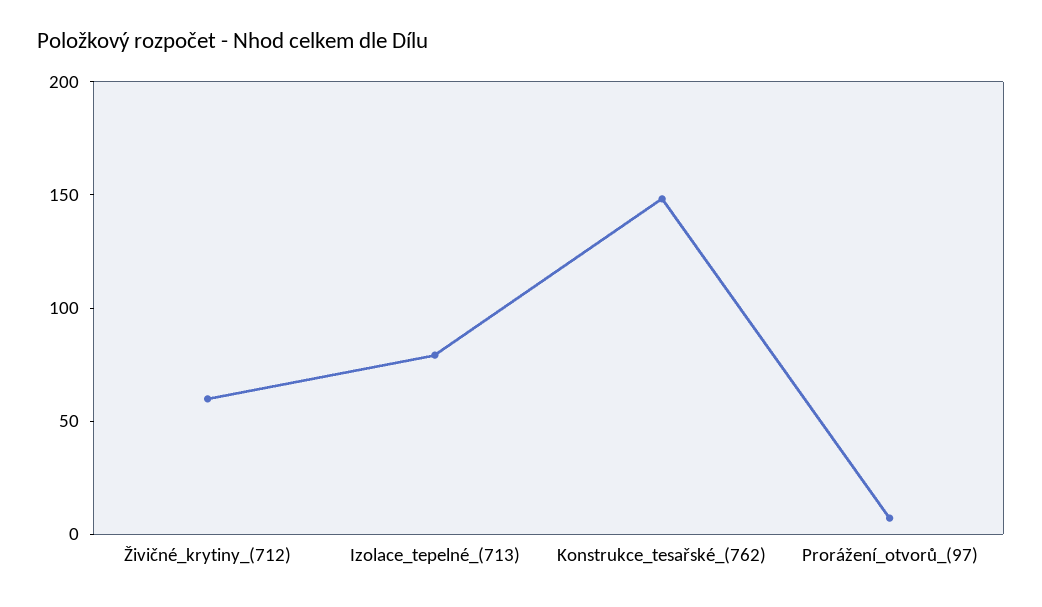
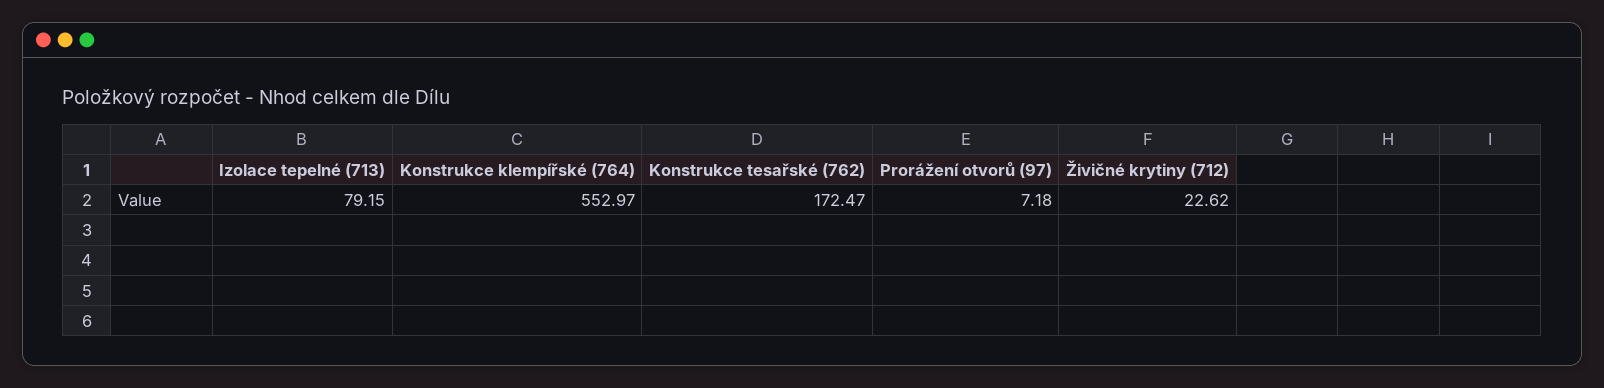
Živičné_krytiny_(712): 60 -> 22.62
Konstrukce_tesařské_(762): 150 -> 172.47
Konstrukce klempířské (764): none -> 552.97

